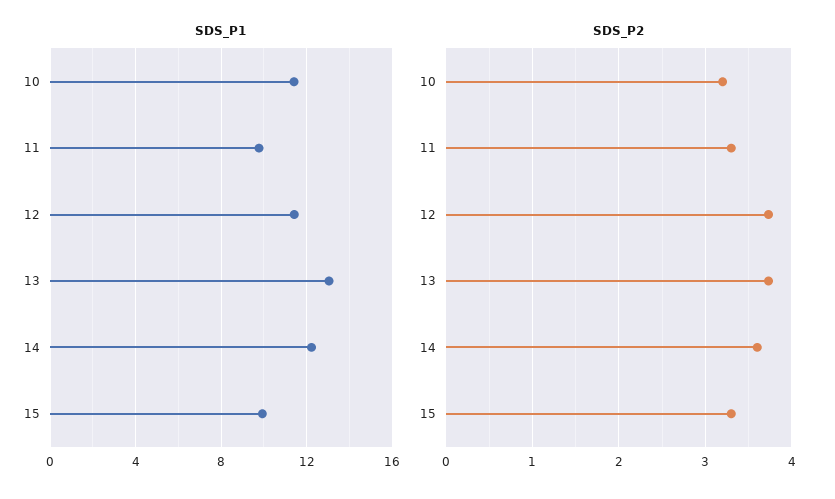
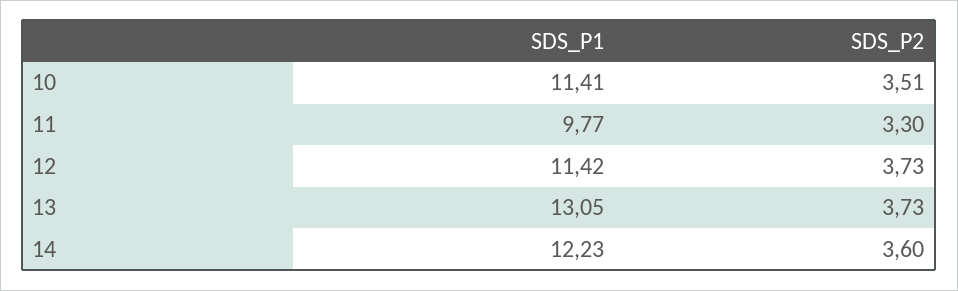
SDS_P1, 15: 10 -> none
SDS_P2, 10: 3.2 -> 3.51
SDS_P2, 15: 3.3 -> none

